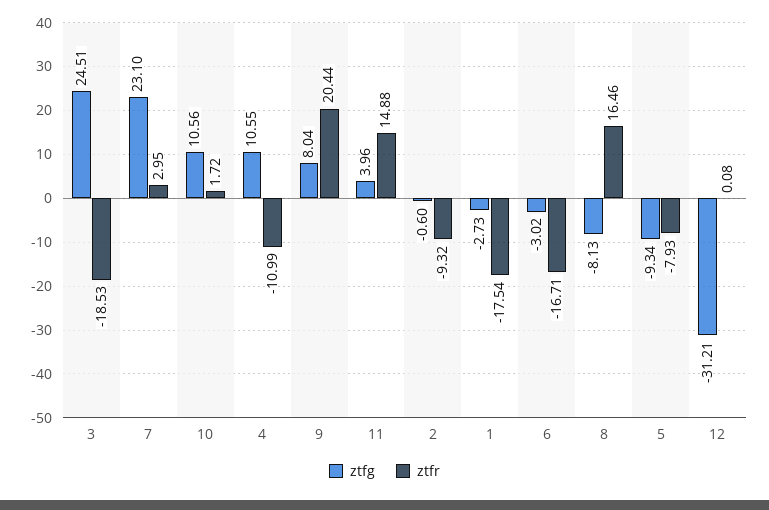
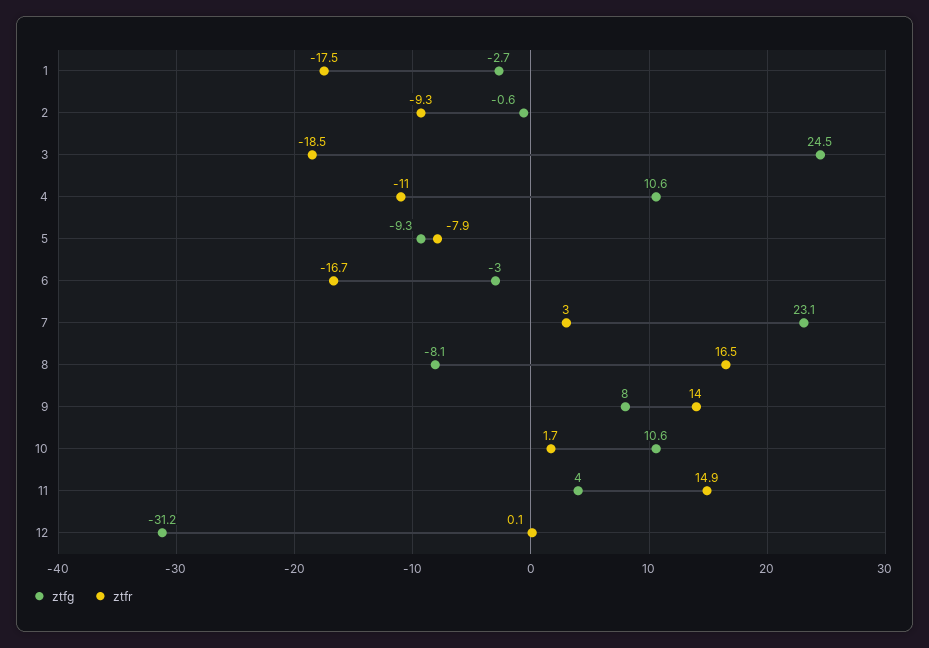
ztfr, 9: 20.44 -> 14

